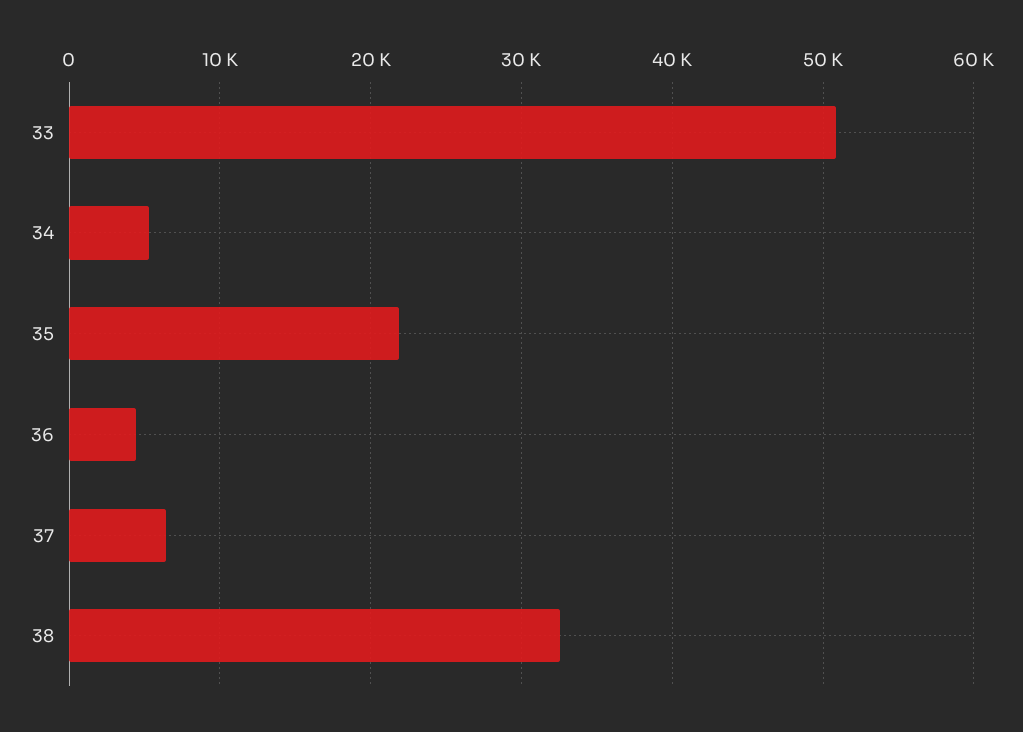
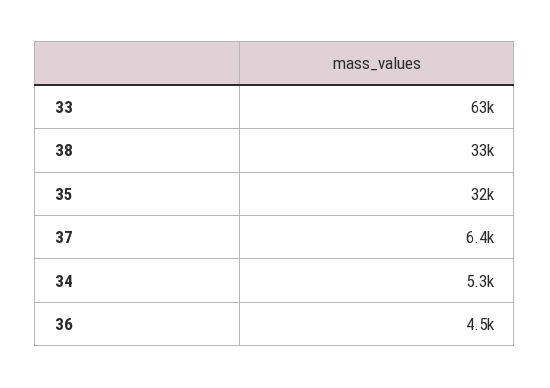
33: 51000 -> 63000
35: 22000 -> 32000

